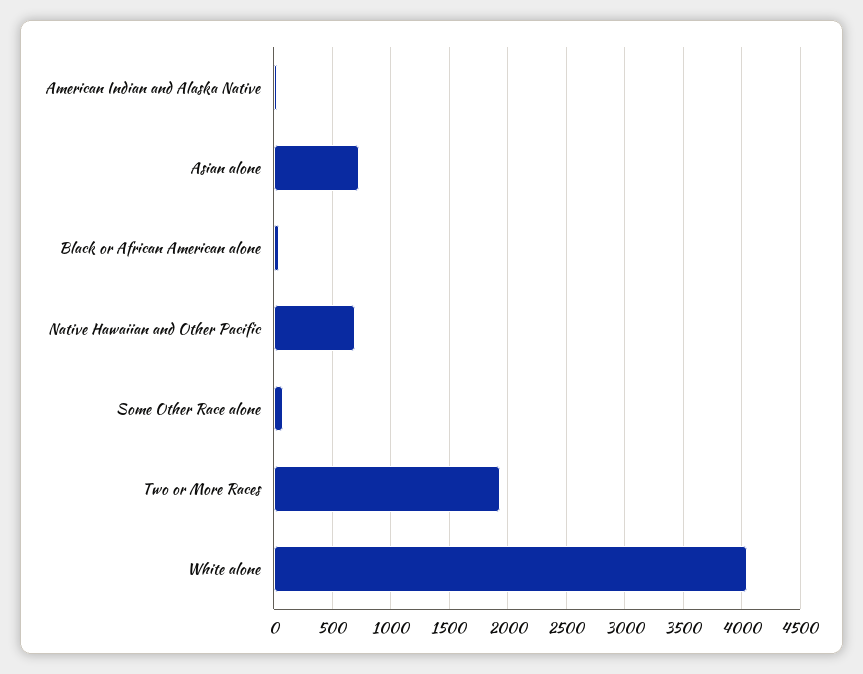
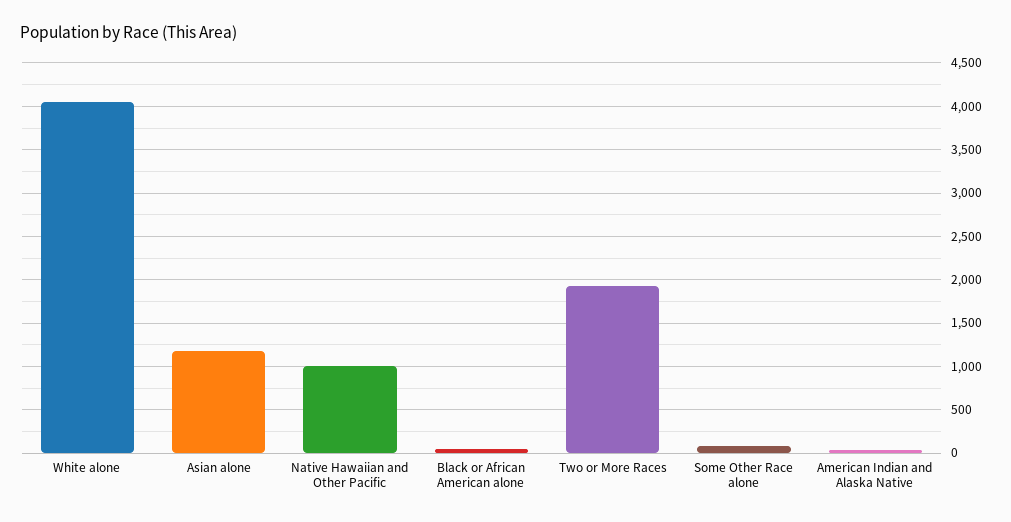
Asian alone: 700 -> 1200
Native Hawaiian and Other Pacific: 700 -> 1000

